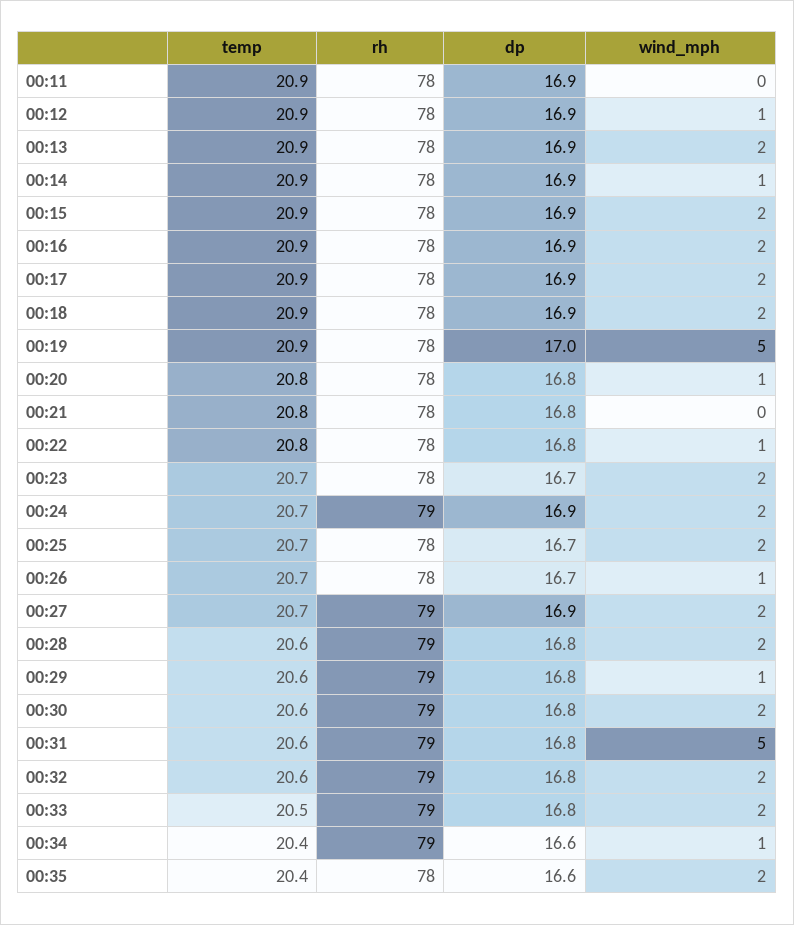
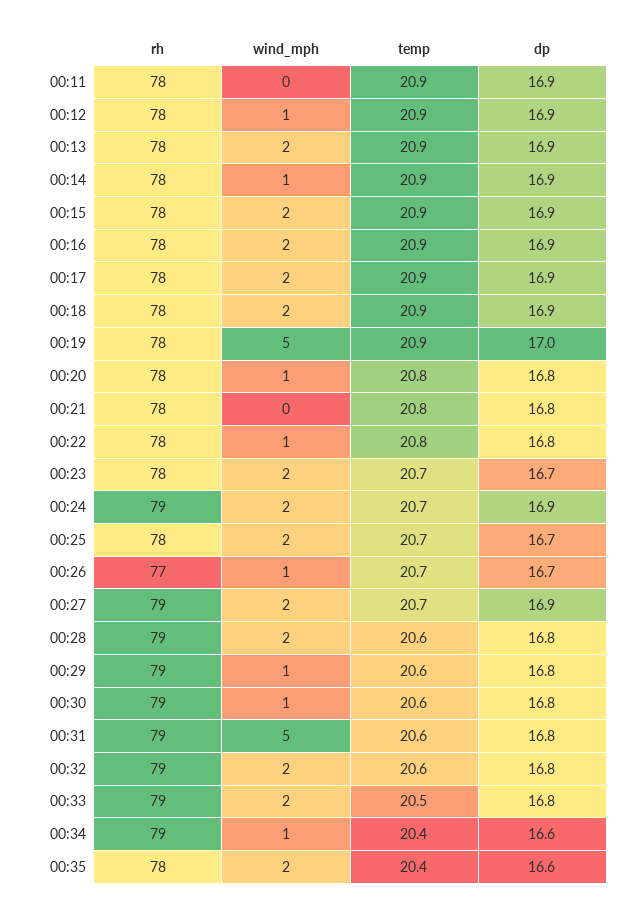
rh, 00:26: 78 -> 77
wind_mph, 00:30: 2 -> 1

